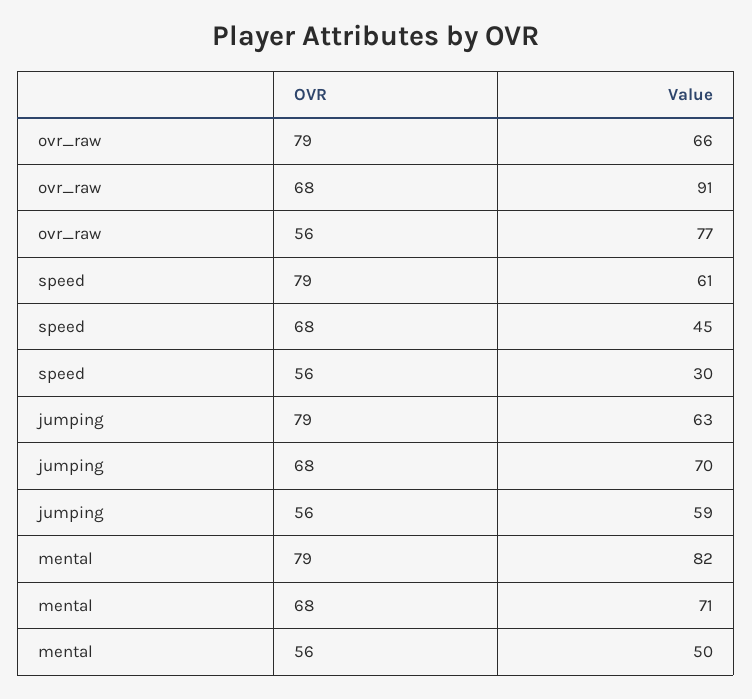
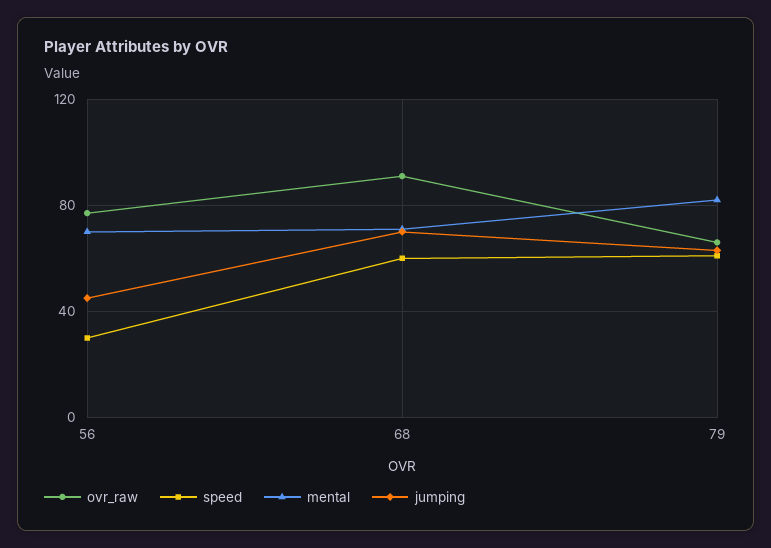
speed, 68: 45 -> 60
jumping, 56: 59 -> 45
mental, 56: 50 -> 70

